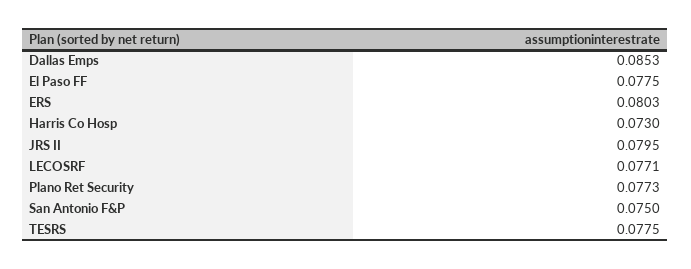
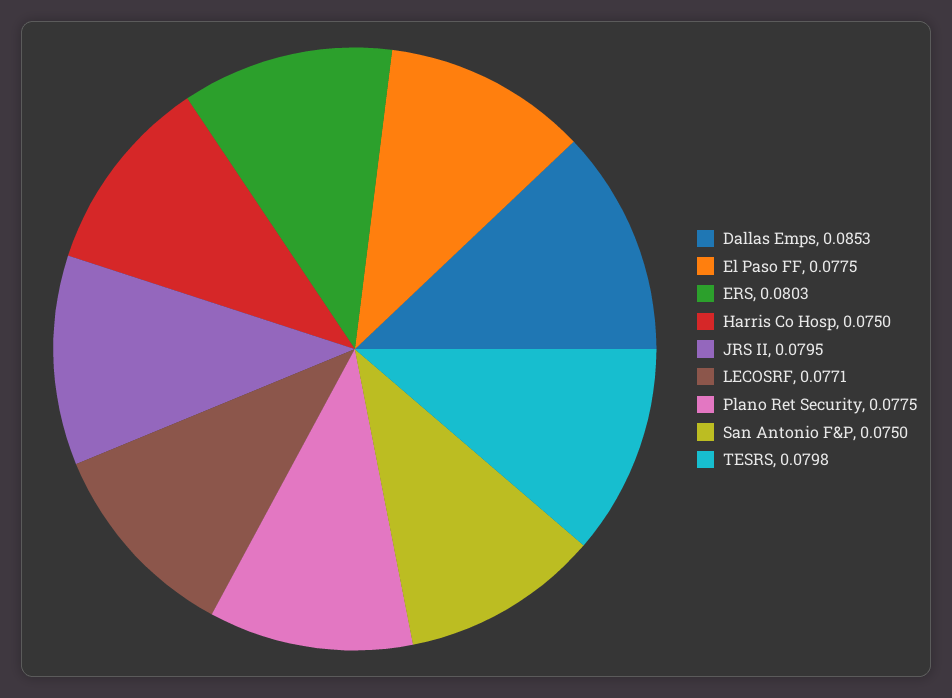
Harris Co Hosp: 0.073 -> 0.075
Plano Ret Security: 0.0773 -> 0.0775
TESRS: 0.0775 -> 0.0798

